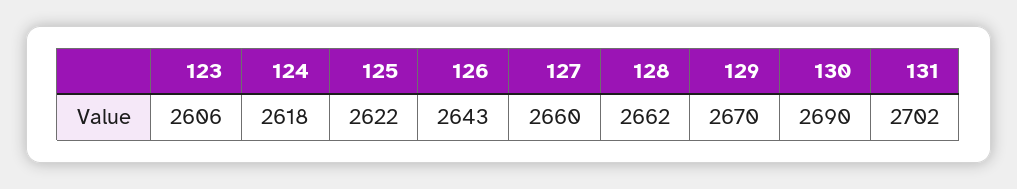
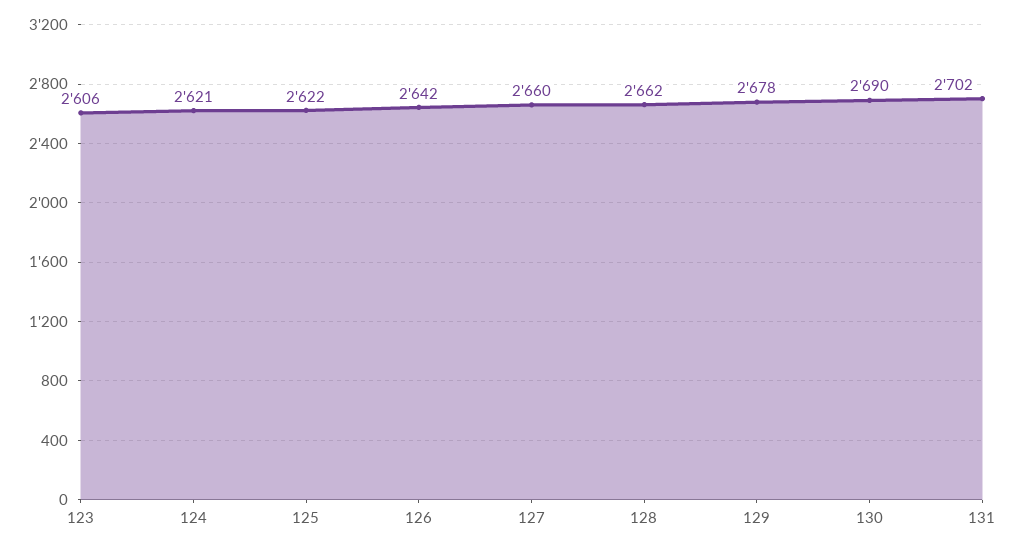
124: 2618 -> 2621
126: 2643 -> 2642
129: 2670 -> 2678

